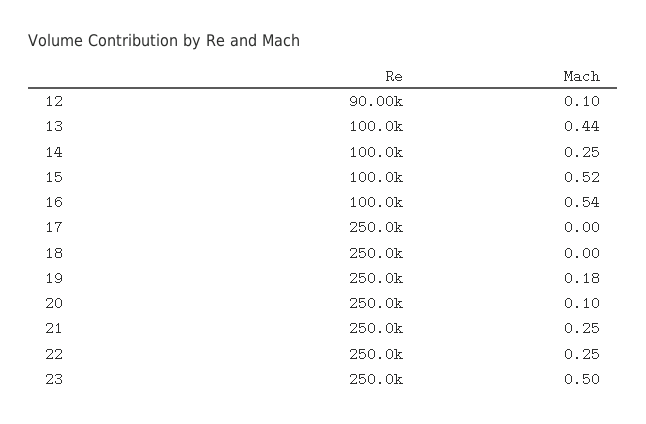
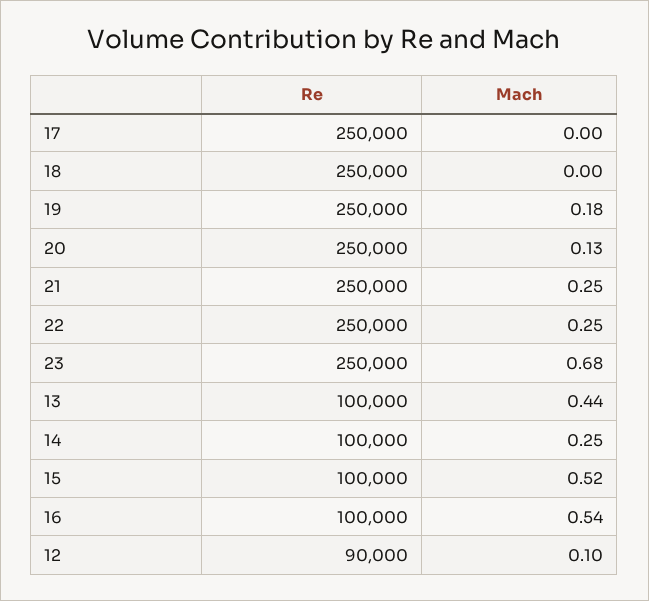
Mach, 20: 0.1 -> 0.13
Mach, 23: 0.5 -> 0.68

